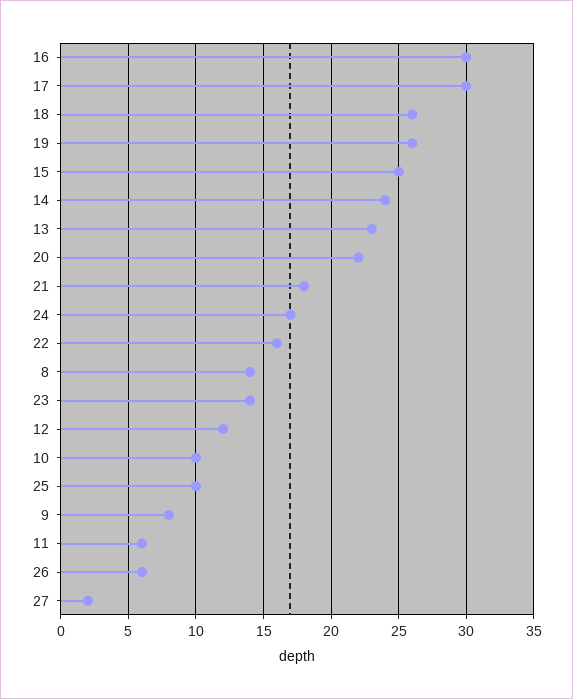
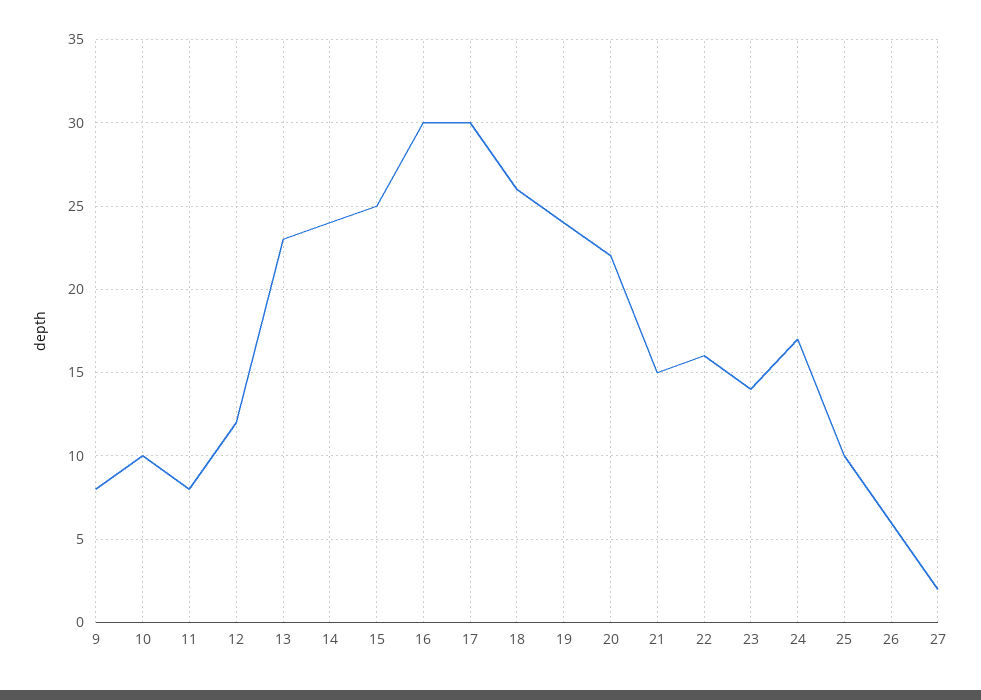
19: 26 -> 24
21: 18 -> 15
8: 14 -> none
11: 6 -> 8

